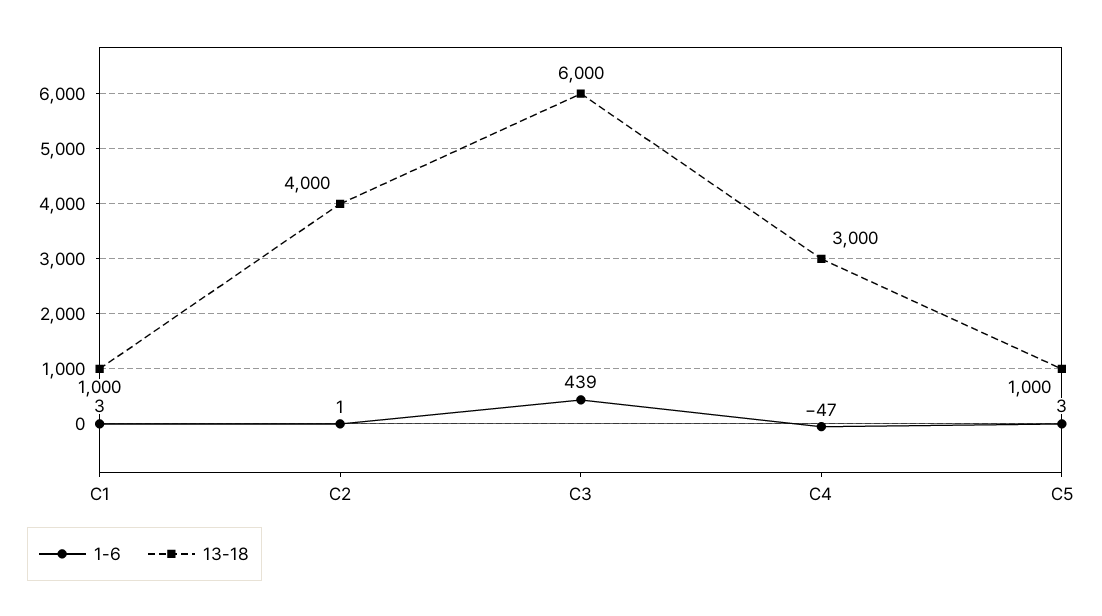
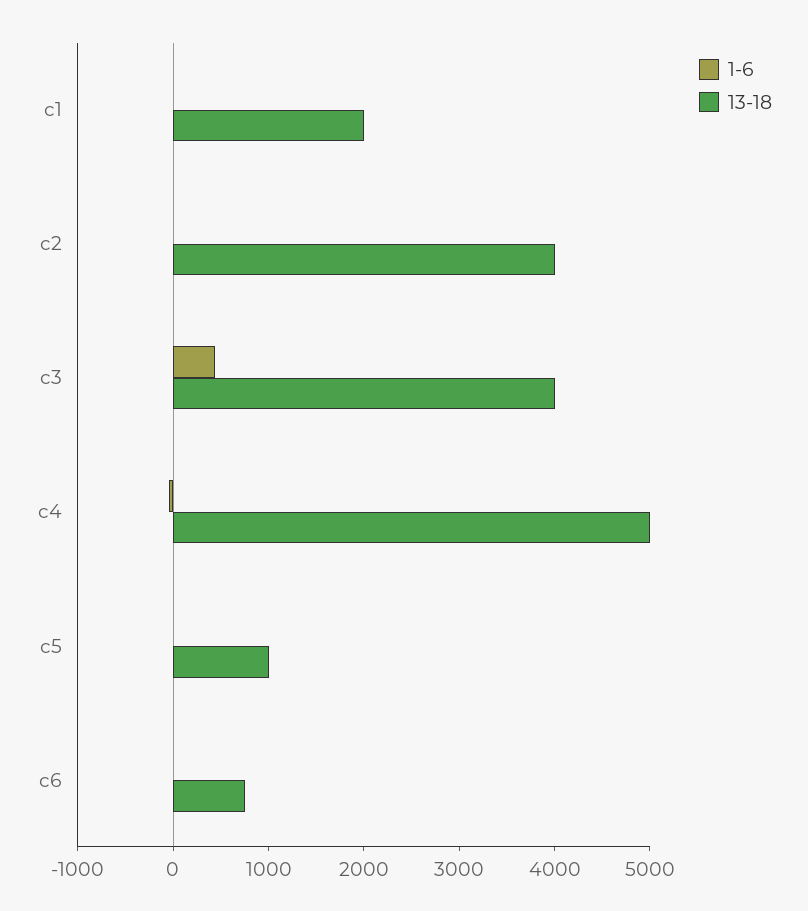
13-18, C1: 1000 -> 2000
13-18, C3: 6000 -> 4000
13-18, C4: 3000 -> 5000
1-6, c6: none -> 0
13-18, c6: none -> 800

